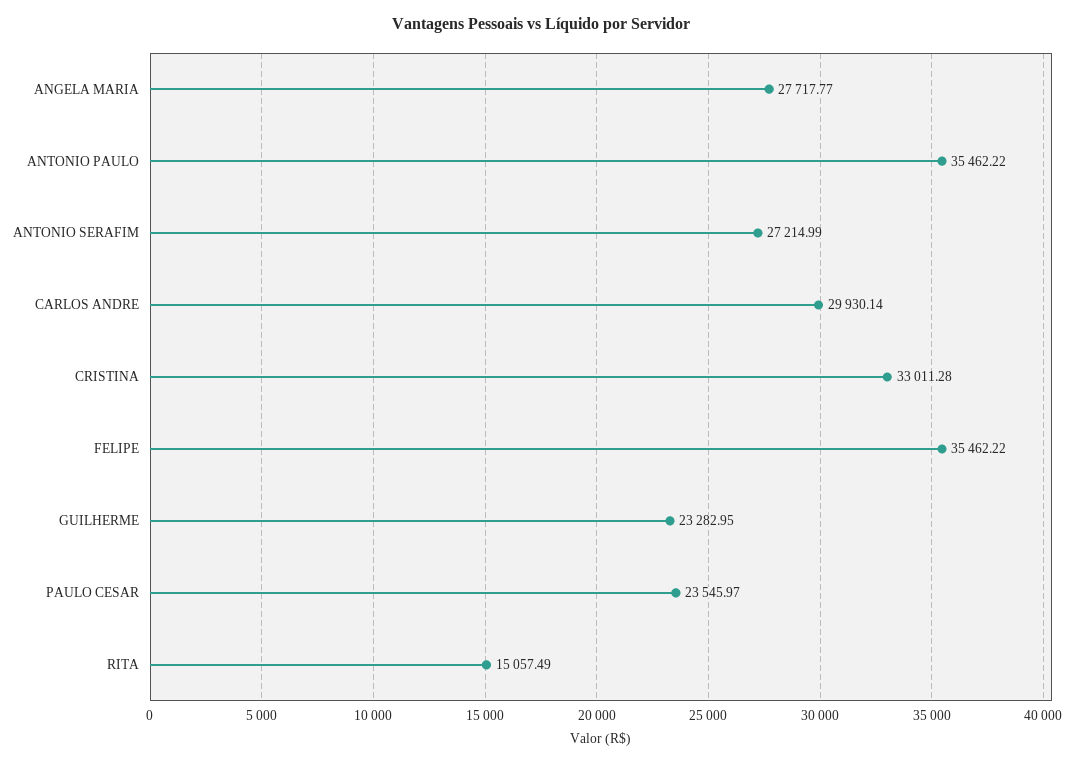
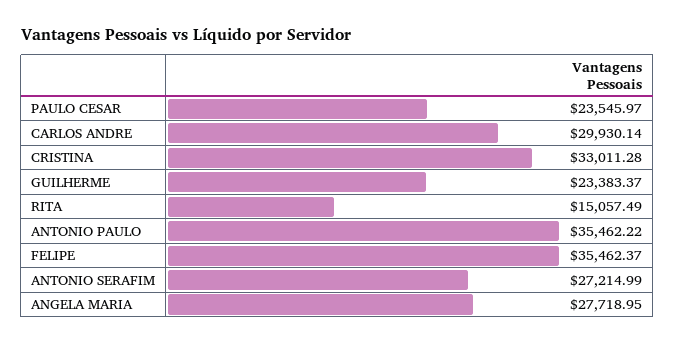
ANGELA MARIA: 27717.77 -> 27718.95
FELIPE: 35462.22 -> 35462.37
GUILHERME: 23282.95 -> 23383.37

